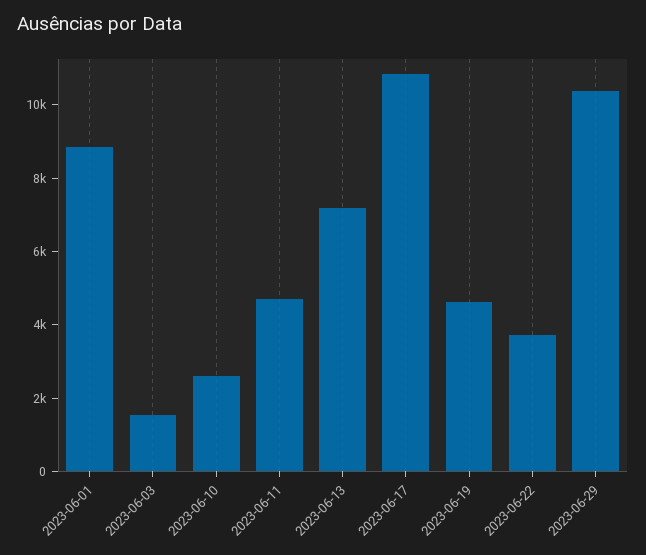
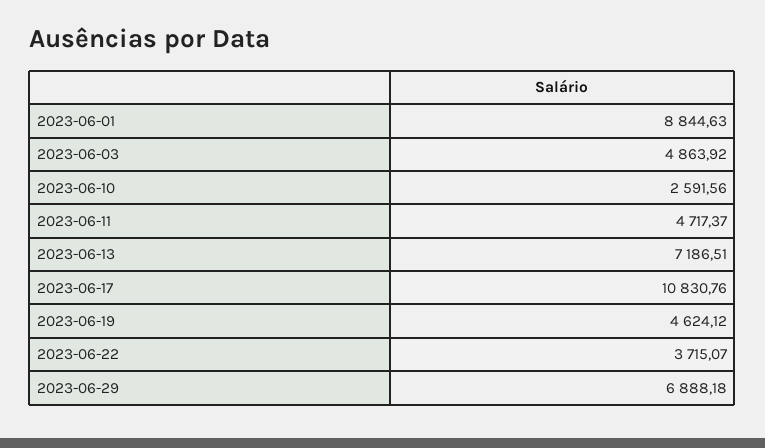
2023-06-03: 1500 -> 4863.92
2023-06-29: 10500 -> 6888.18

